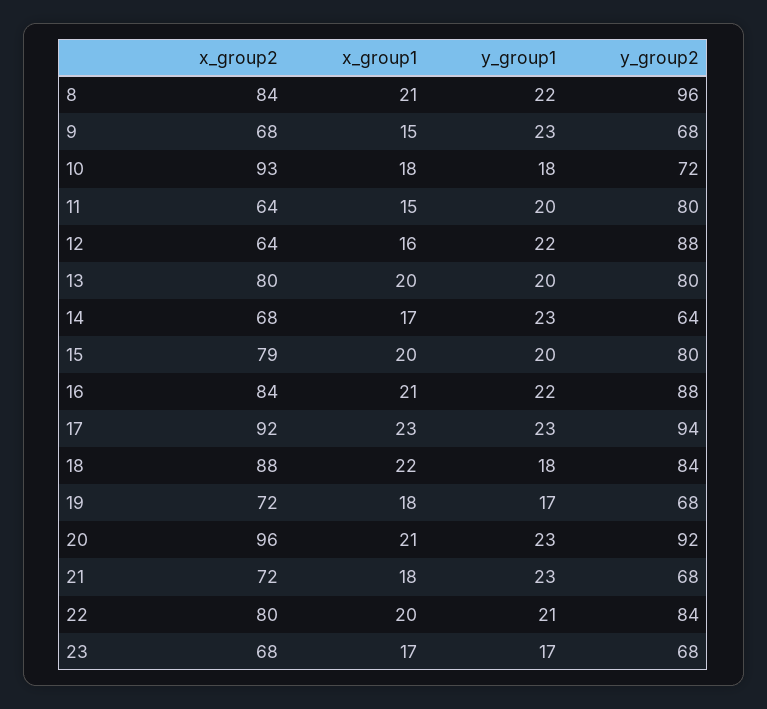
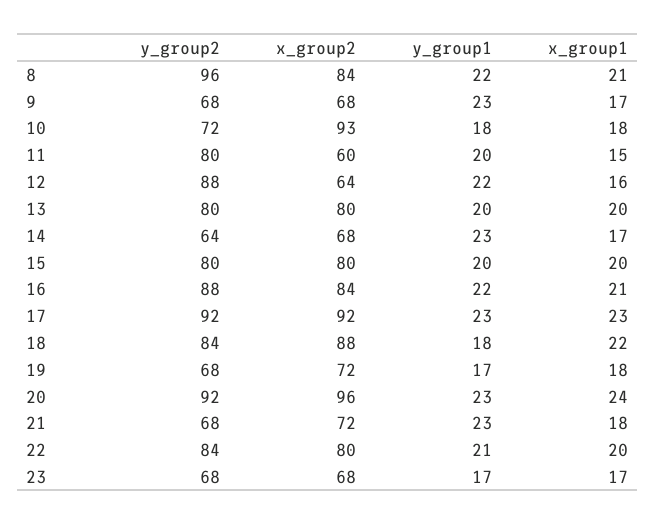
x_group1, 9: 15 -> 17
x_group2, 11: 64 -> 60
x_group2, 15: 79 -> 80
y_group2, 17: 94 -> 92
x_group1, 20: 21 -> 24

